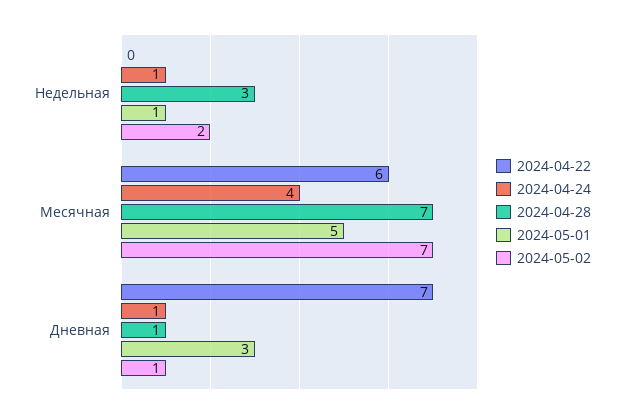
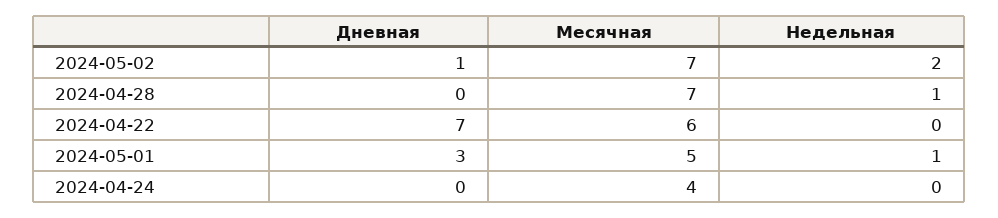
2024-04-24, Недельная: 1 -> 0
2024-04-28, Недельная: 3 -> 1
2024-04-24, Дневная: 1 -> 0
2024-04-28, Дневная: 1 -> 0

